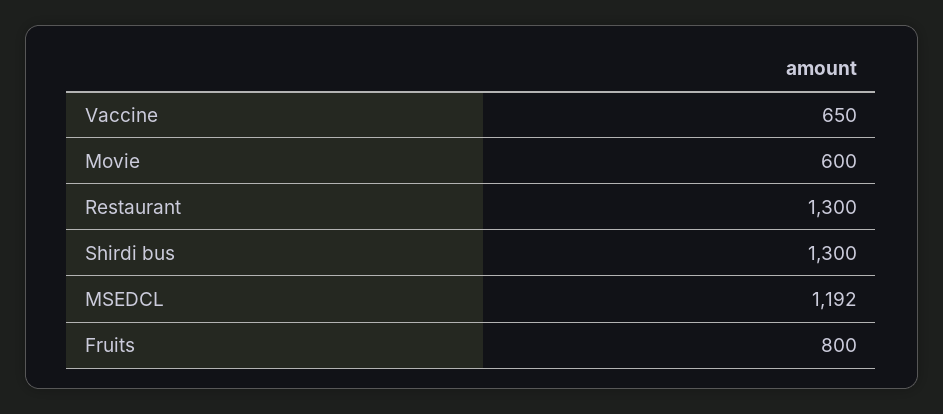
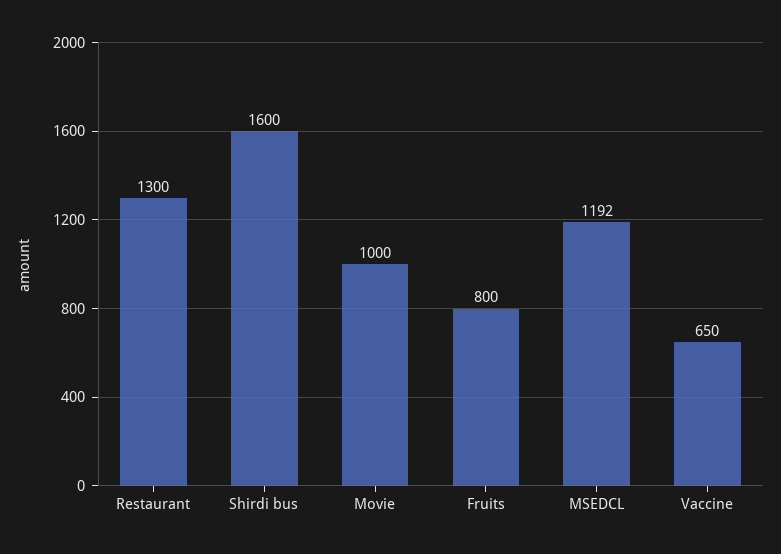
Movie: 600 -> 1000
Shirdi bus: 1300 -> 1600

